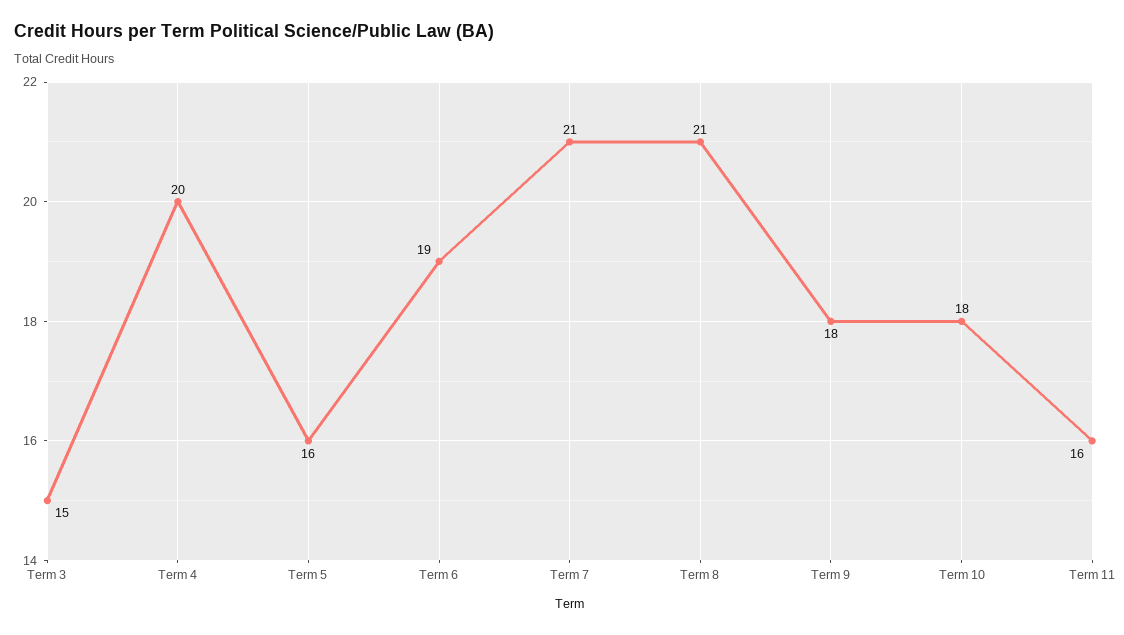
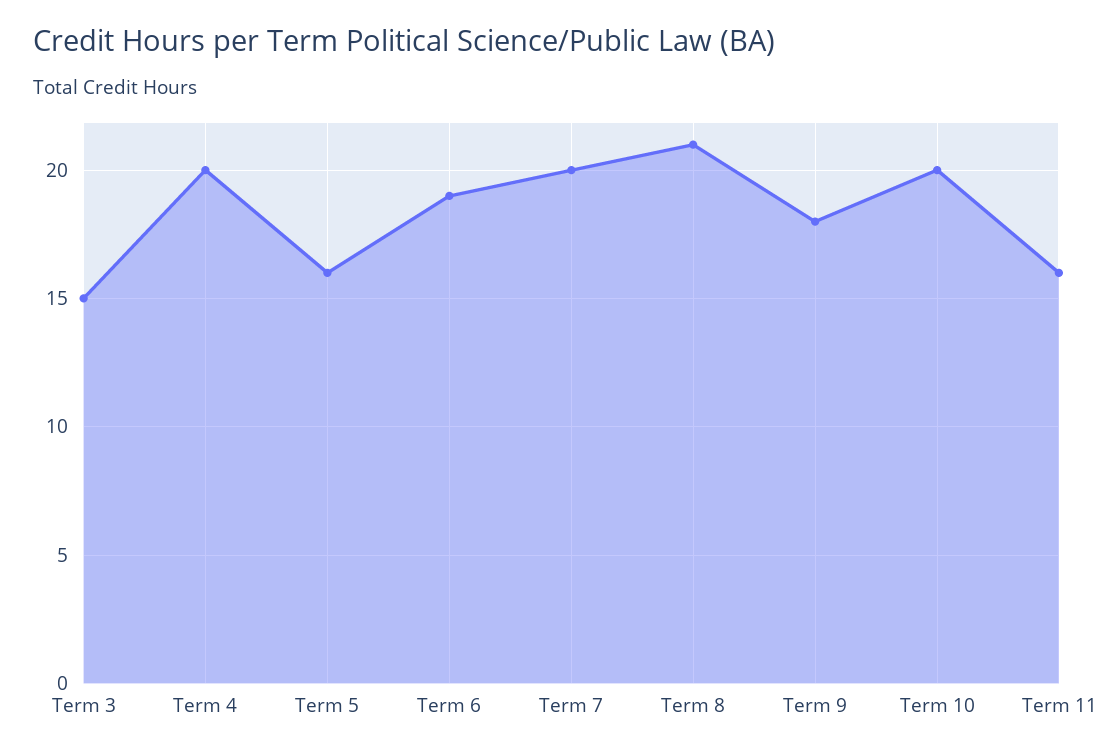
Term 7: 21 -> 20
Term 10: 18 -> 20

